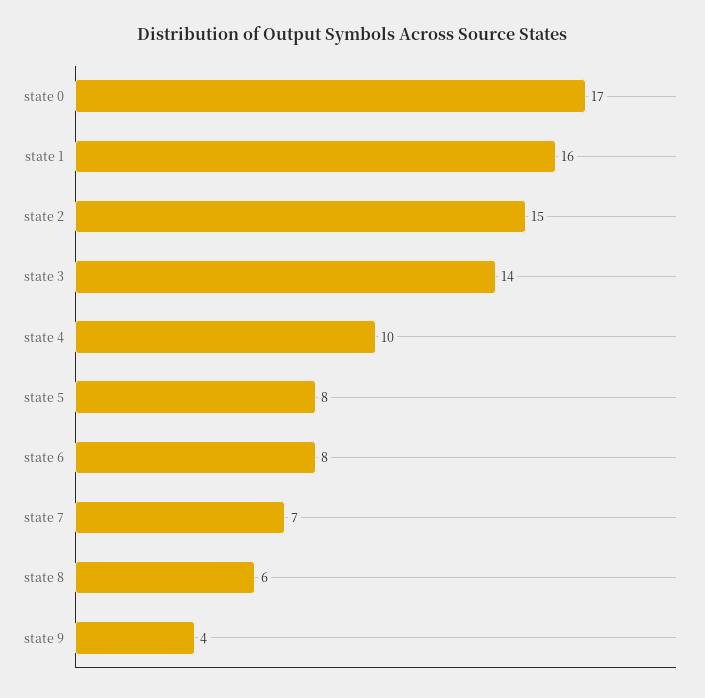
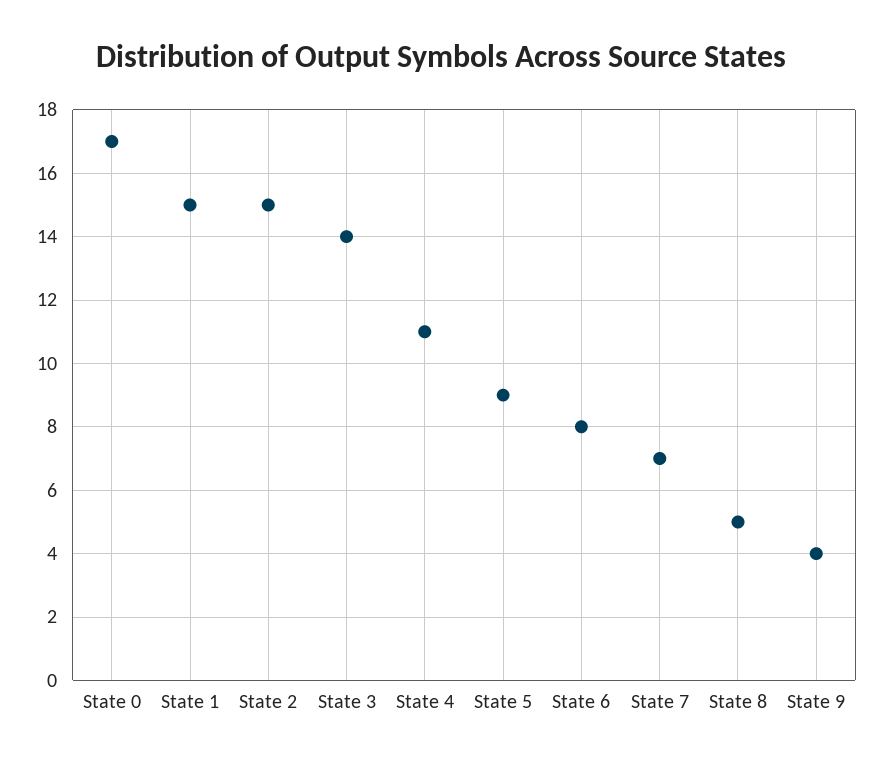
state 1: 16 -> 15
state 4: 10 -> 11
state 5: 8 -> 9
state 8: 6 -> 5

